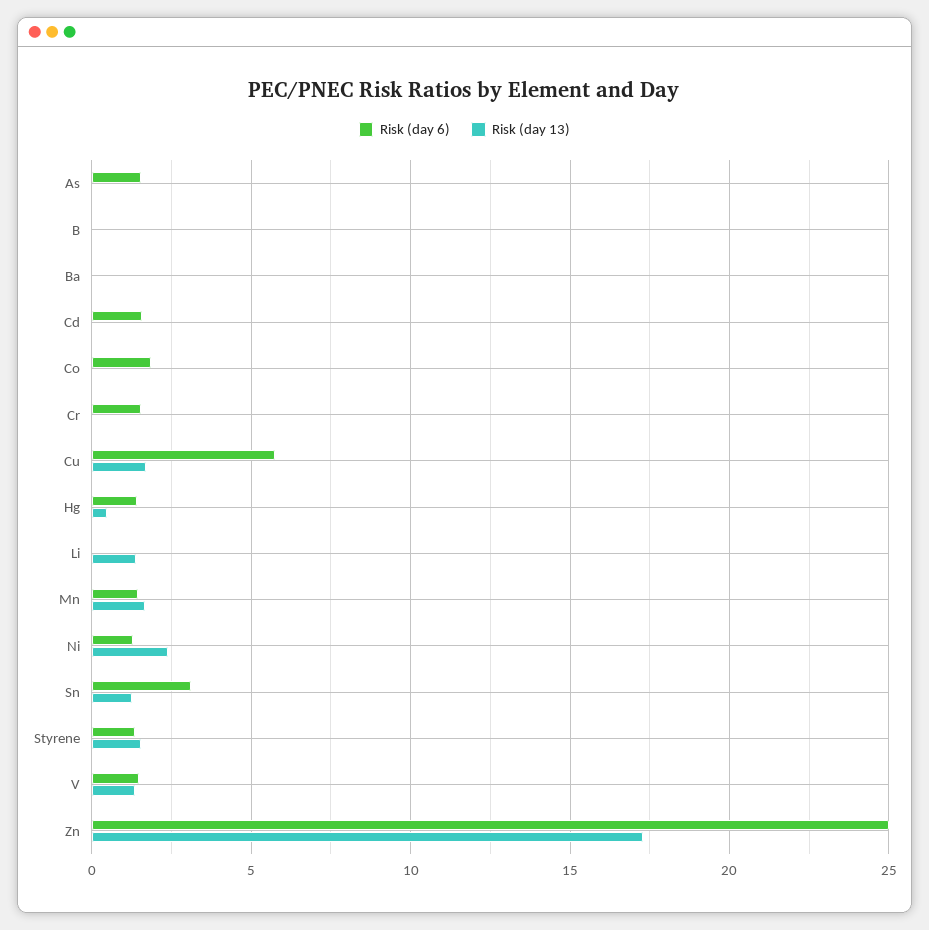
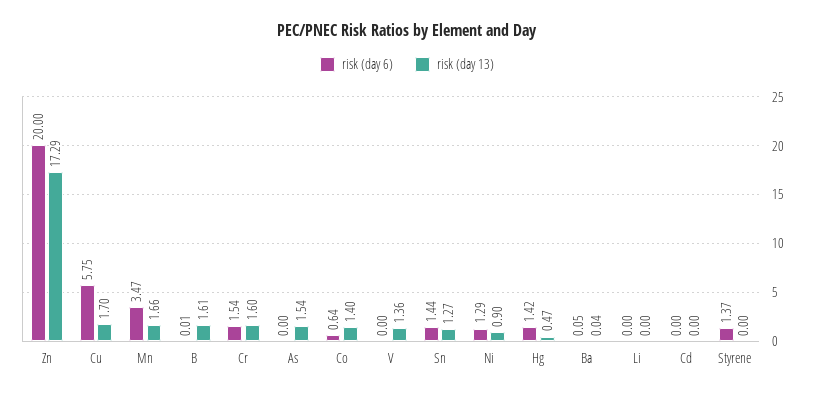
Risk (day 6), As: 1.5 -> 0
Risk (day 13), As: 0 -> 1.54
Risk (day 13), B: 0 -> 1.61
Risk (day 6), Cd: 1.5 -> 0
Risk (day 6), Co: 2 -> 0.64
Risk (day 13), Co: 0 -> 1.4
Risk (day 13), Cr: 0 -> 1.6
Risk (day 13), Li: 1.5 -> 0
Risk (day 6), Mn: 1.5 -> 3.47
Risk (day 13), Ni: 2.5 -> 0.9
Risk (day 6), Sn: 3 -> 1.44
Risk (day 13), Styrene: 1.5 -> 0
Risk (day 6), V: 1.5 -> 0
Risk (day 6), Zn: 25 -> 20

